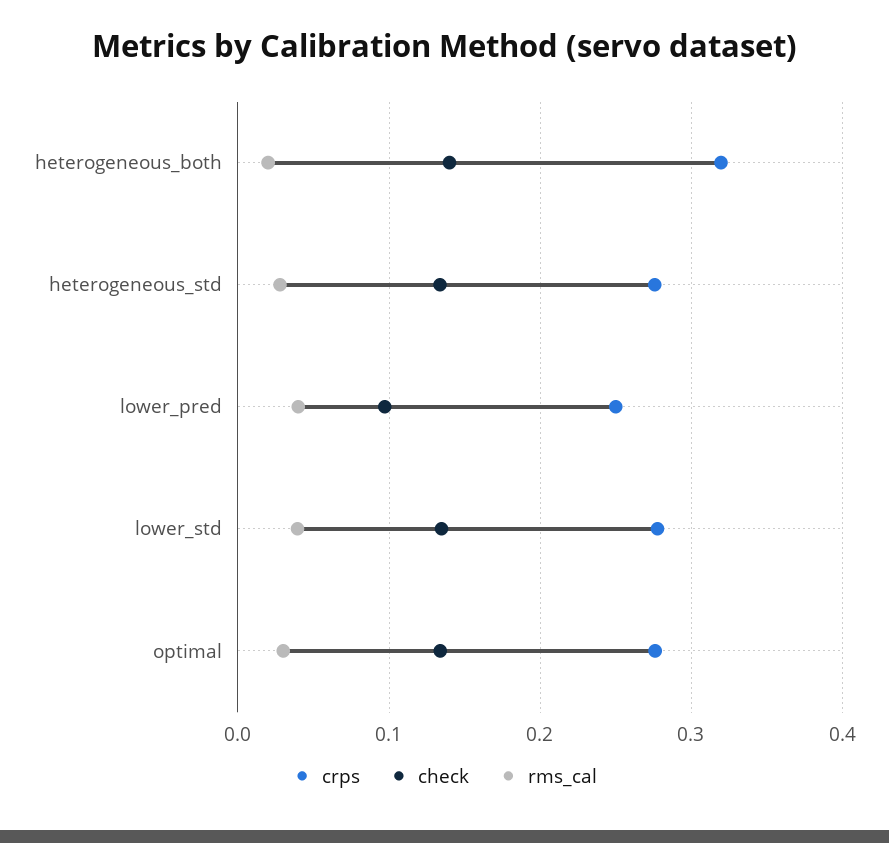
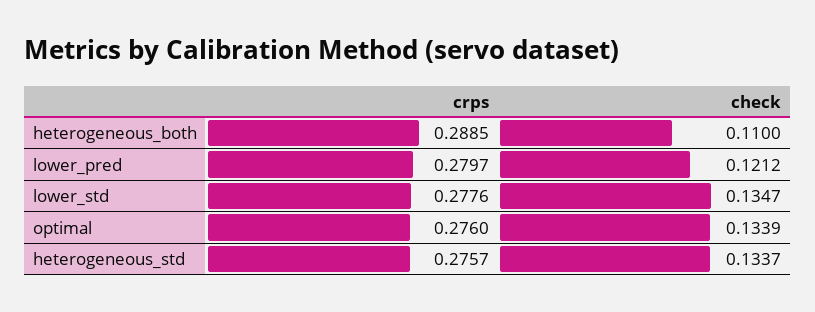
crps, heterogeneous_both: 0.32 -> 0.2885
check, heterogeneous_both: 0.14 -> 0.11
rms_cal, heterogeneous_both: 0.02 -> none
rms_cal, heterogeneous_std: 0.03 -> none
crps, lower_pred: 0.25 -> 0.2797
check, lower_pred: 0.1 -> 0.1212
rms_cal, lower_pred: 0.04 -> none
rms_cal, lower_std: 0.04 -> none
rms_cal, optimal: 0.03 -> none

